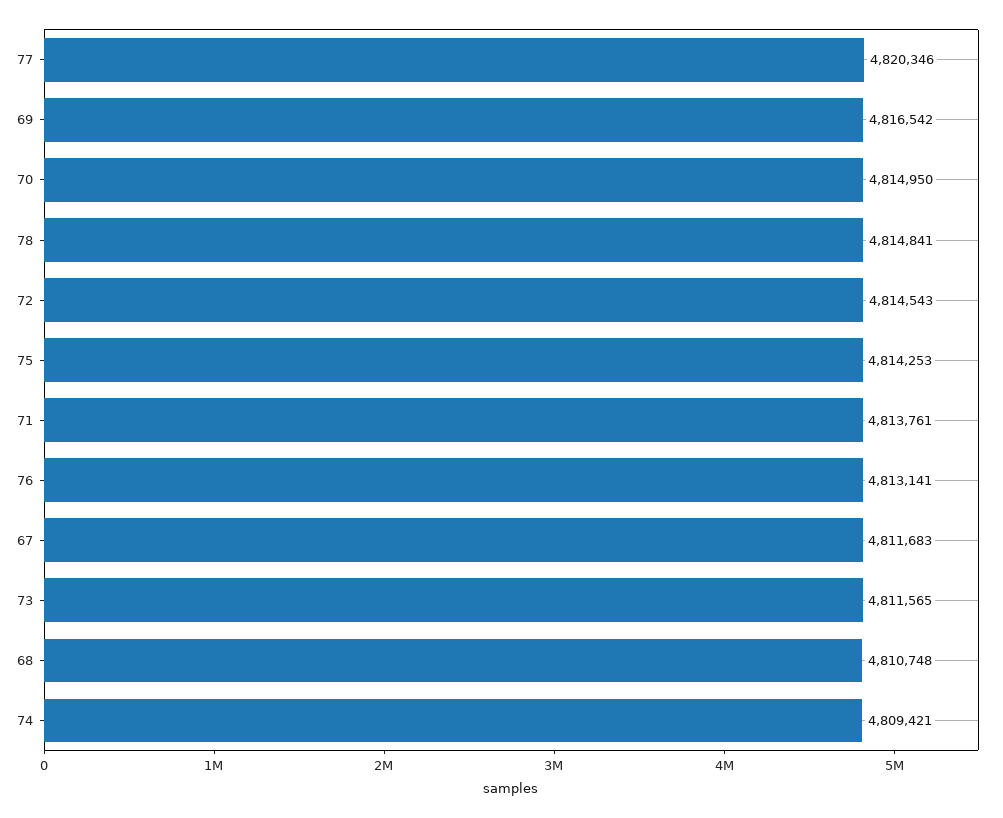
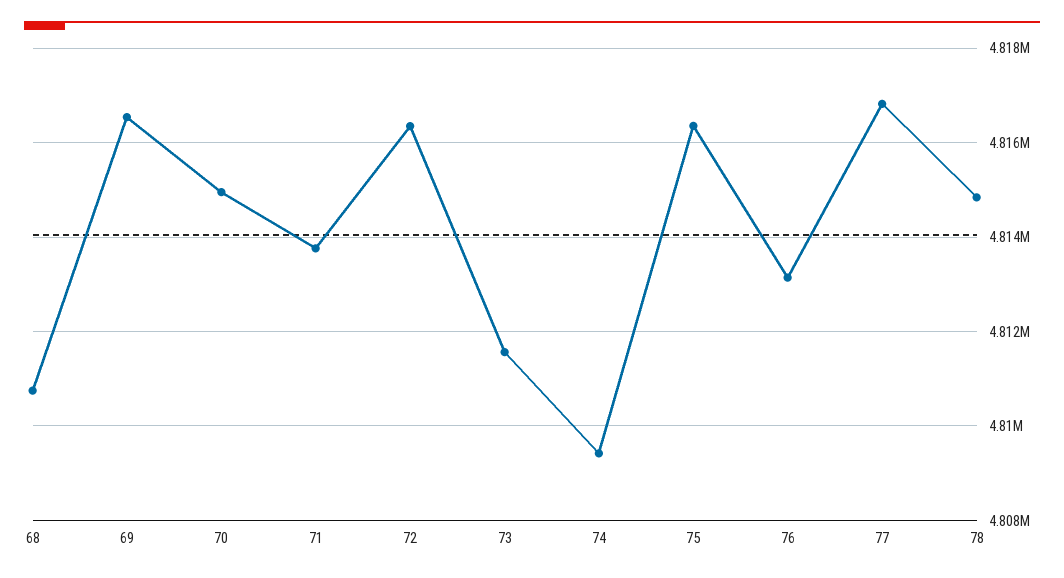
77: 4820346 -> 4816800
72: 4814543 -> 4816400
75: 4814253 -> 4816400
67: 4811683 -> none

